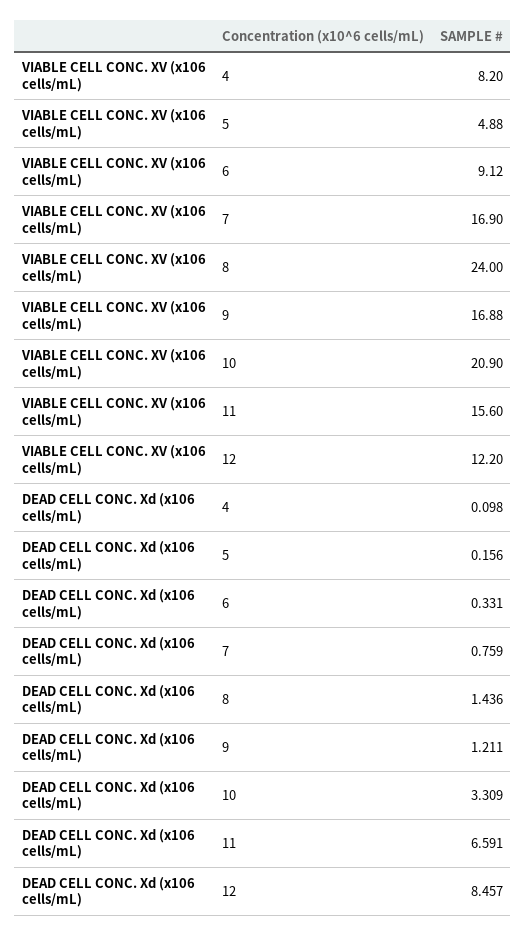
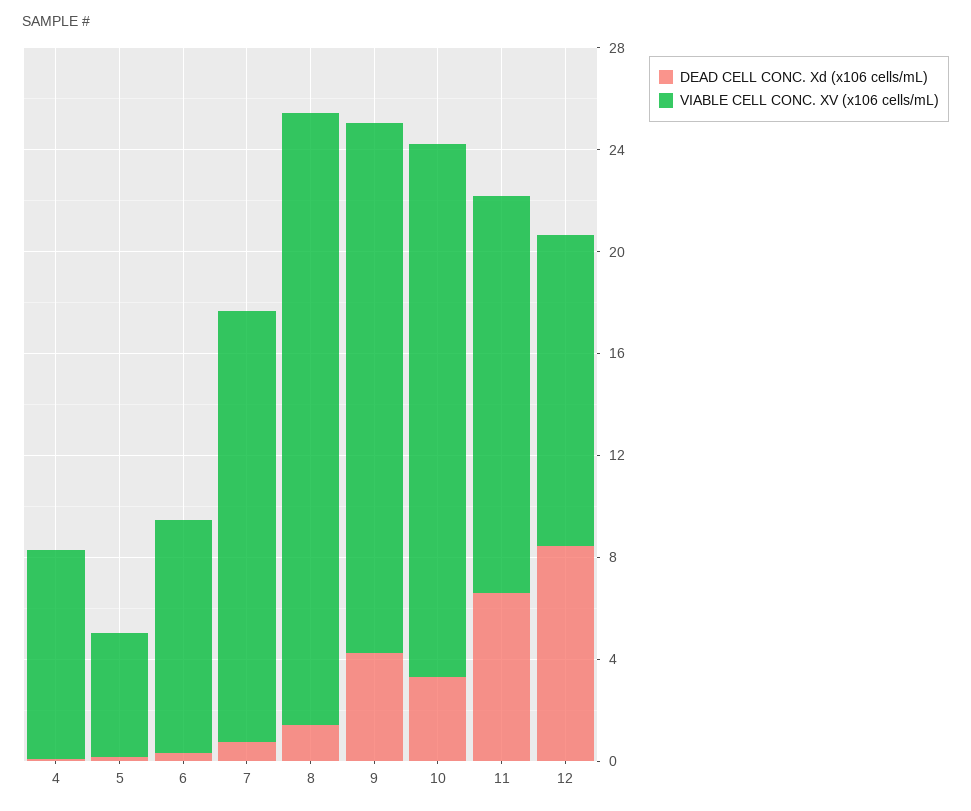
VIABLE CELL CONC. XV (x106 cells/mL), 9: 16.88 -> 21
DEAD CELL CONC. Xd (x106 cells/mL), 9: 1.211 -> 4

